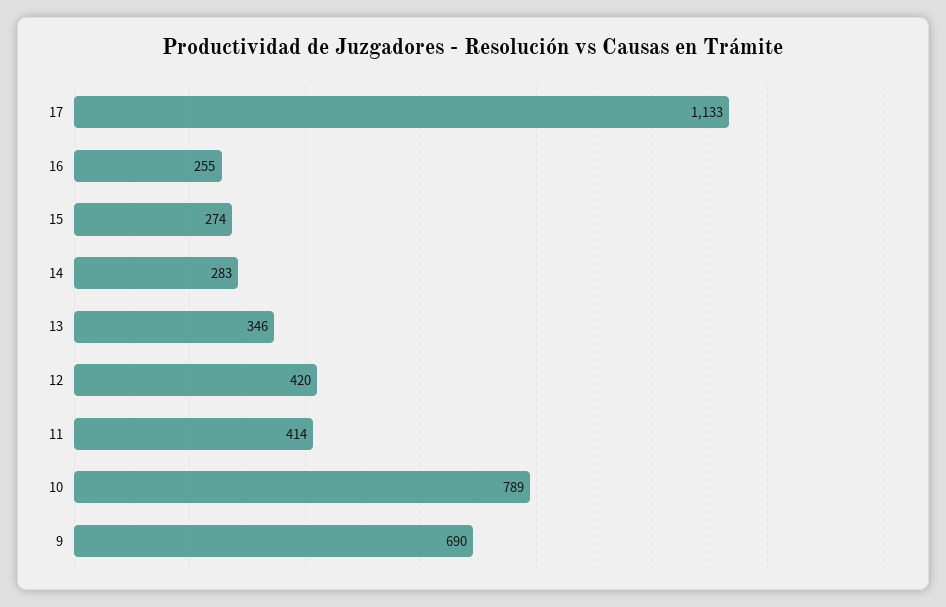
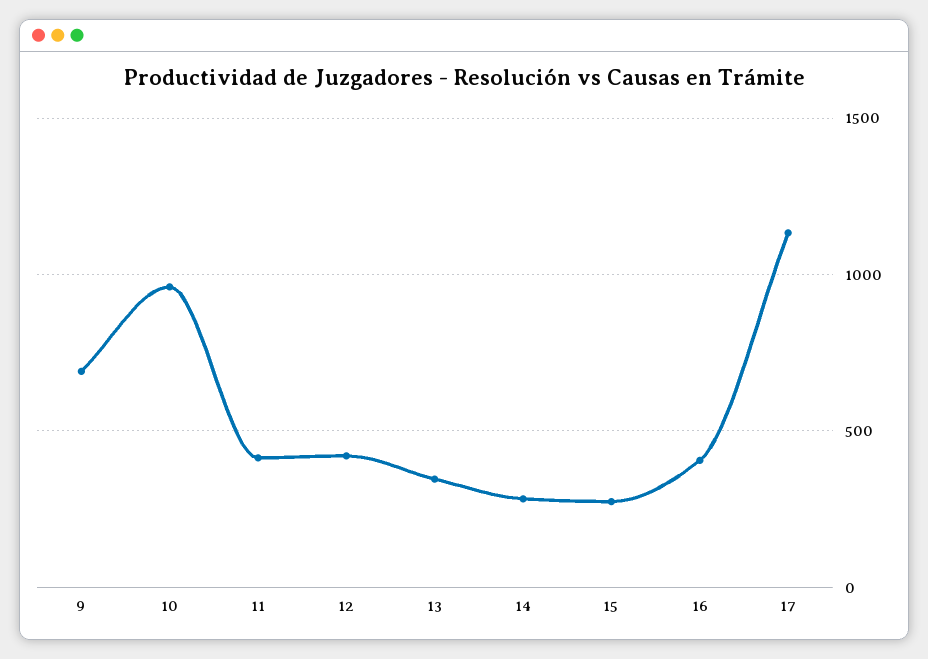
16: 255 -> 400
10: 789 -> 950

